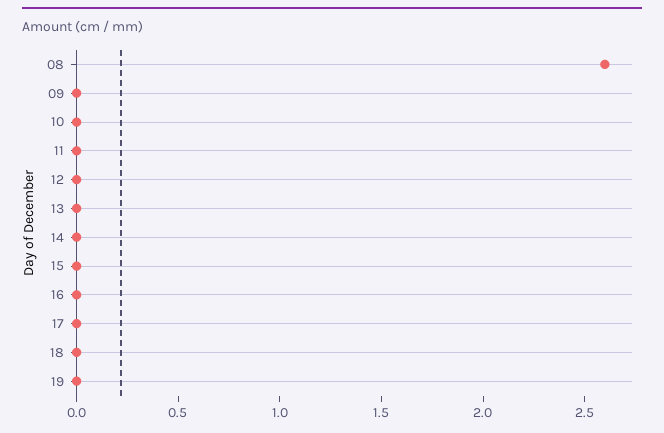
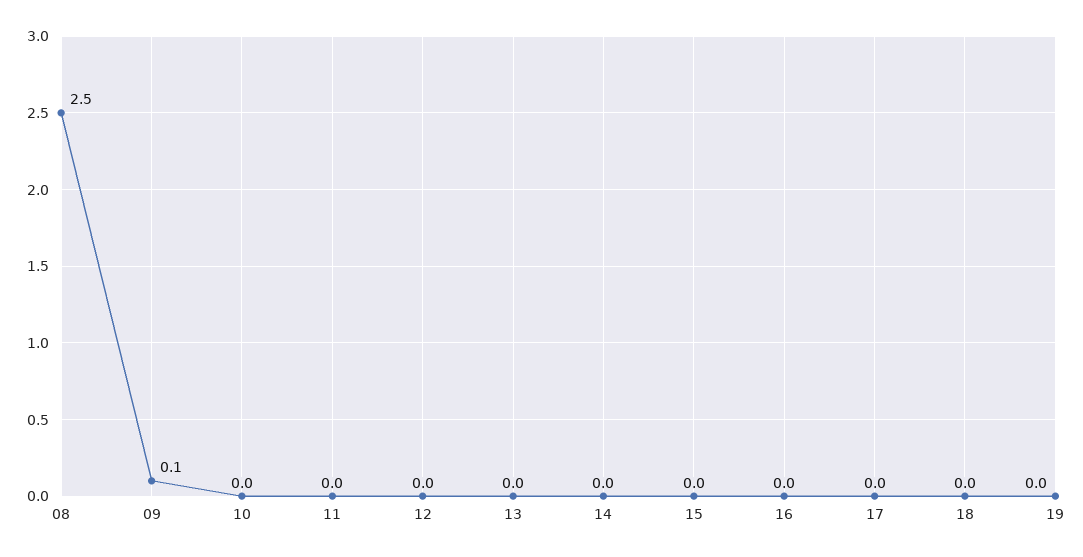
08: 2.6 -> 2.5
09: 0 -> 0.1

